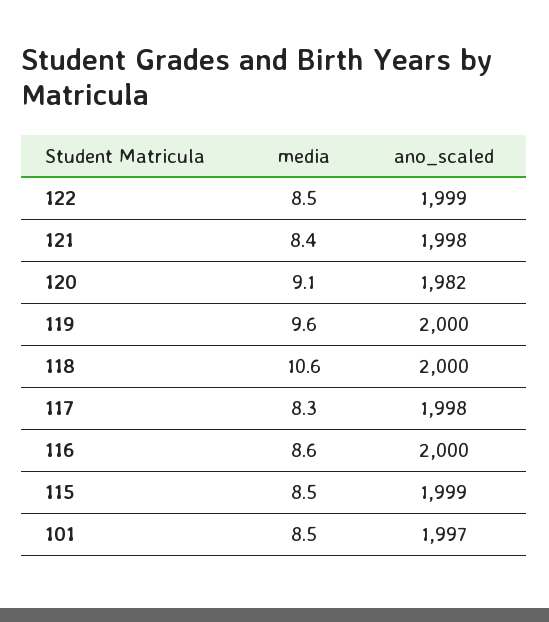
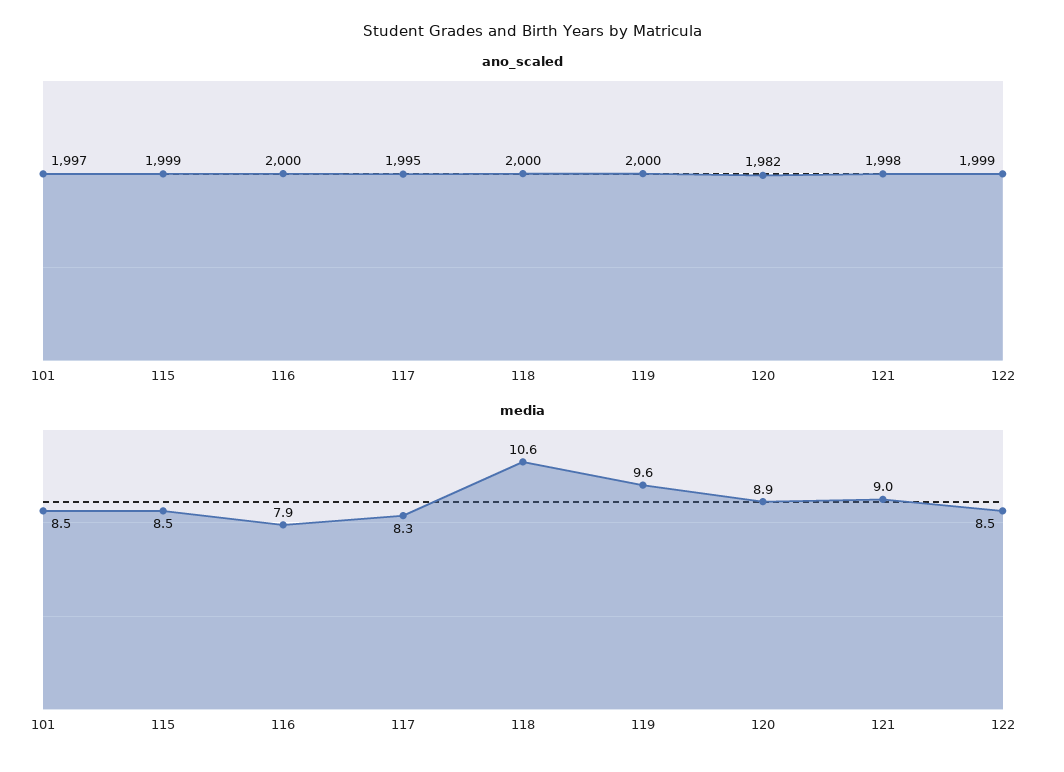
media, 121: 8.4 -> 9
media, 120: 9.1 -> 8.9
ano_scaled, 117: 1998 -> 1995
media, 116: 8.6 -> 7.9

